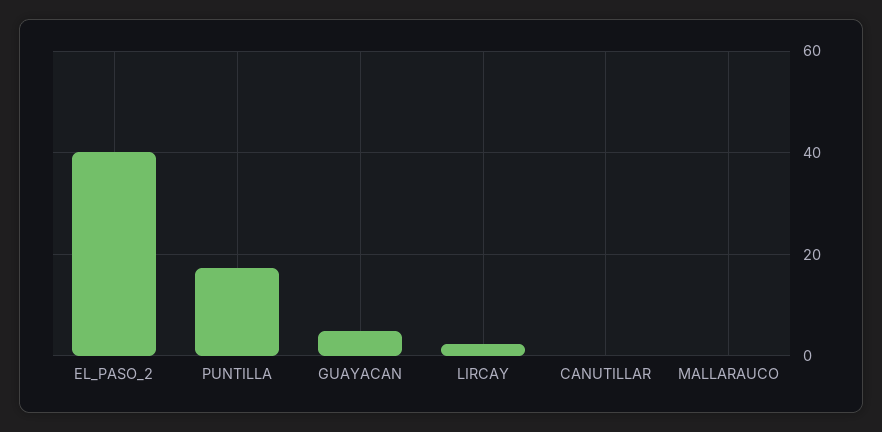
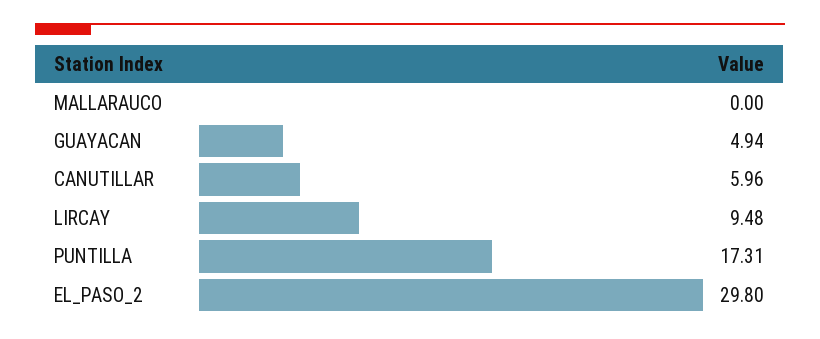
EL_PASO_2: 40 -> 29.8
LIRCAY: 2 -> 9.48
CANUTILLAR: 0 -> 5.96

